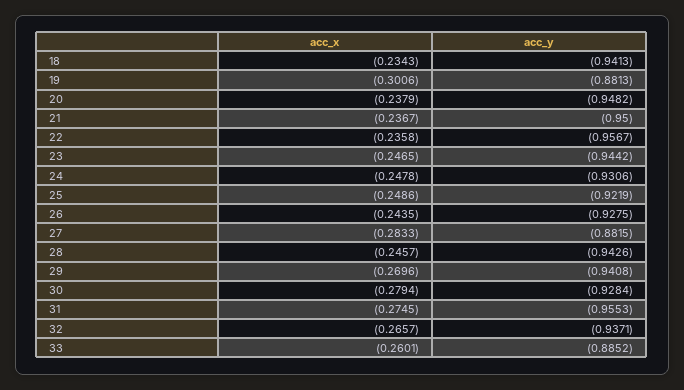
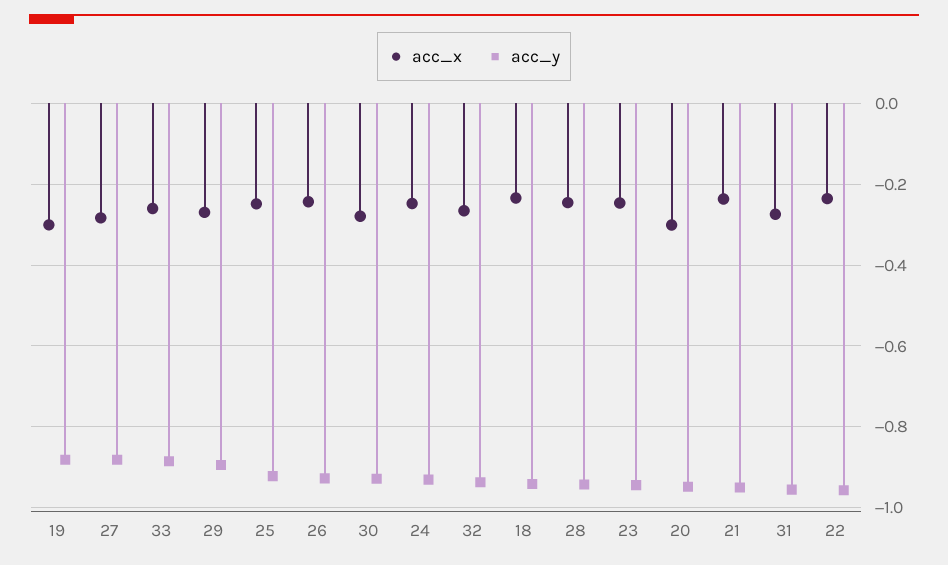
acc_x, 20: -0.2379 -> -0.3
acc_y, 29: -0.9408 -> -0.9

